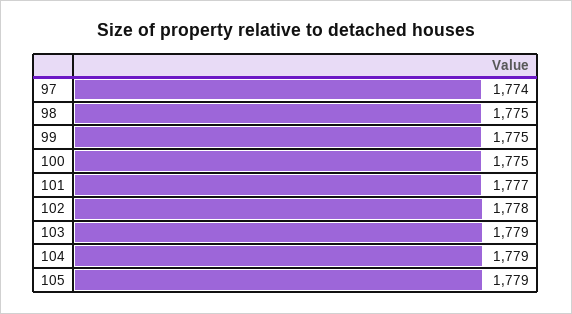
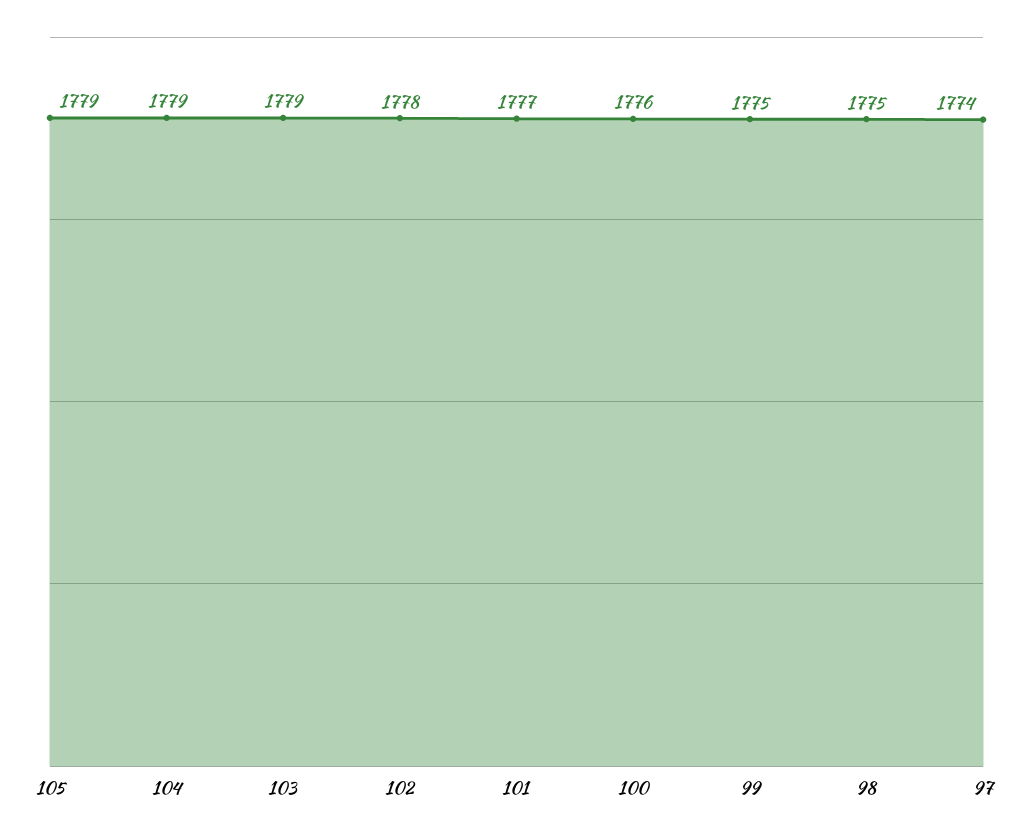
100: 1775 -> 1776

